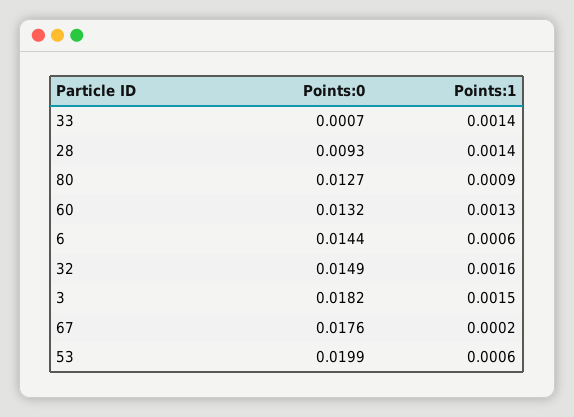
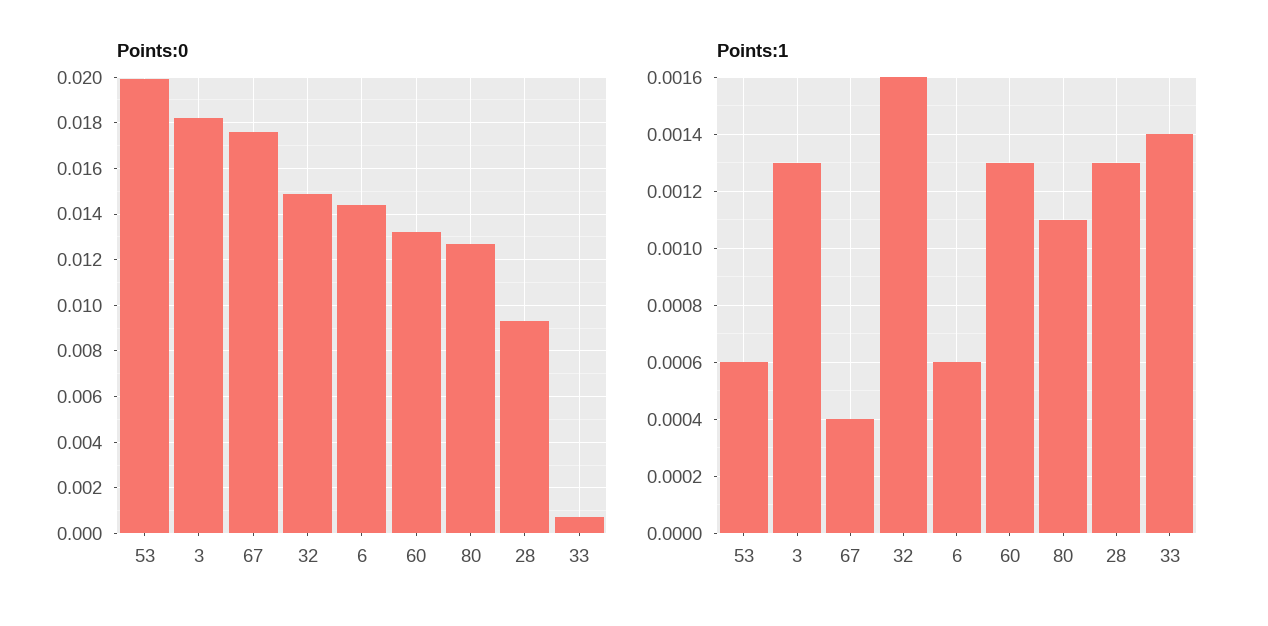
Points:1, 28: 0.0014 -> 0.0013
Points:1, 80: 0.0009 -> 0.0011
Points:1, 3: 0.0015 -> 0.0013
Points:1, 67: 0.0002 -> 0.0004

